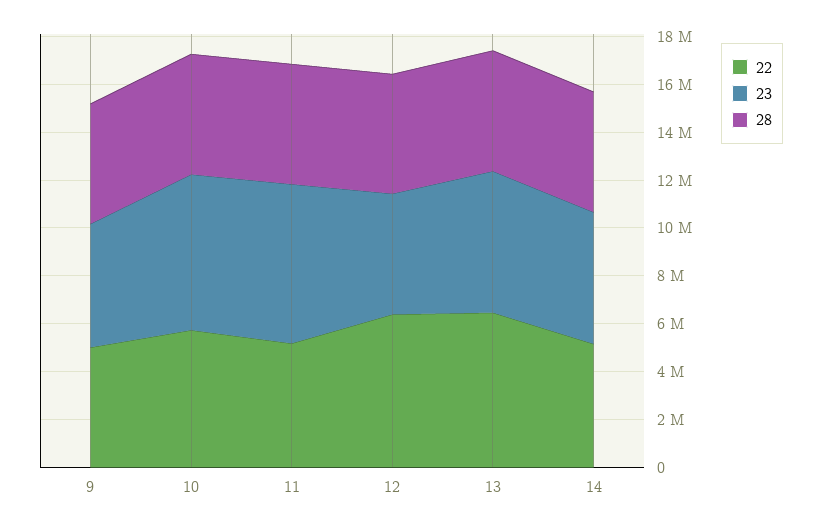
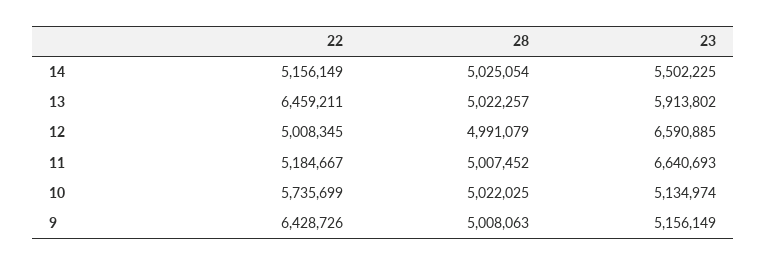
22, 9: 5000000 -> 6428726
23, 10: 6500000 -> 5134974
22, 12: 6500000 -> 5008345
23, 12: 5000000 -> 6590885

